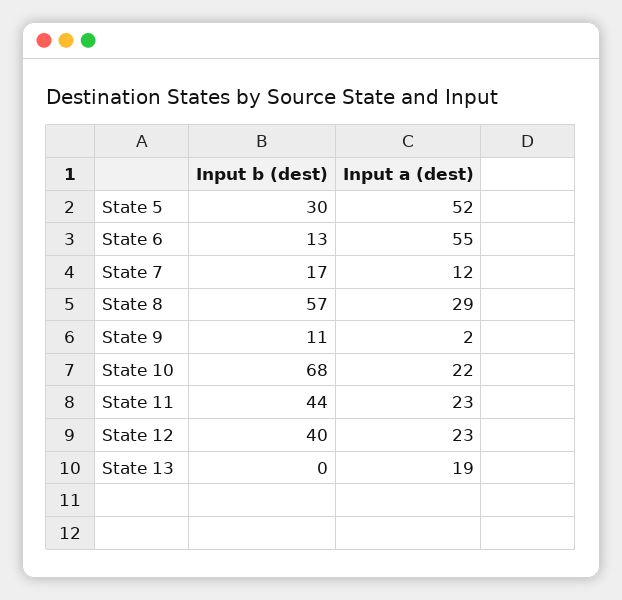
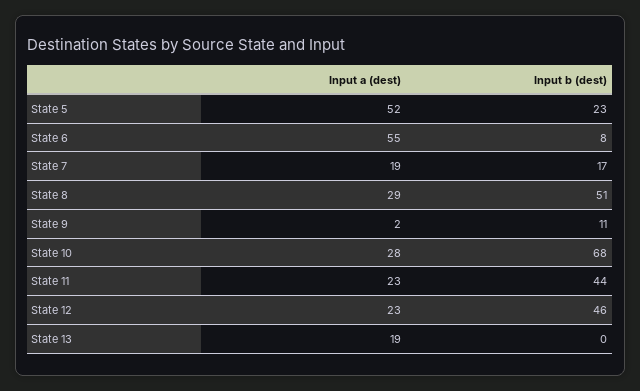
Input b (dest), State 5: 30 -> 23
Input b (dest), State 6: 13 -> 8
Input a (dest), State 7: 12 -> 19
Input b (dest), State 8: 57 -> 51
Input a (dest), State 10: 22 -> 28
Input b (dest), State 12: 40 -> 46

